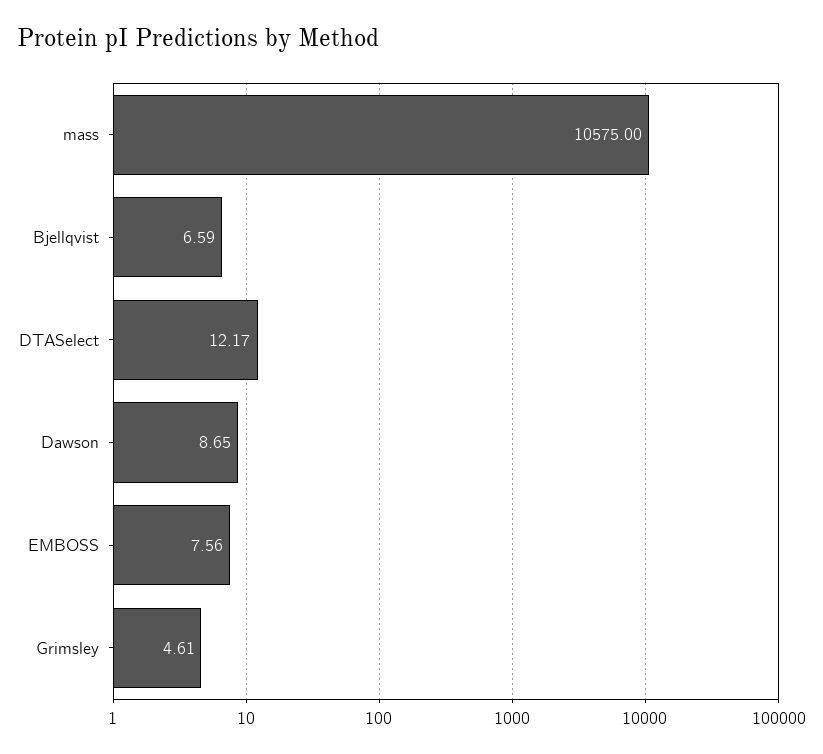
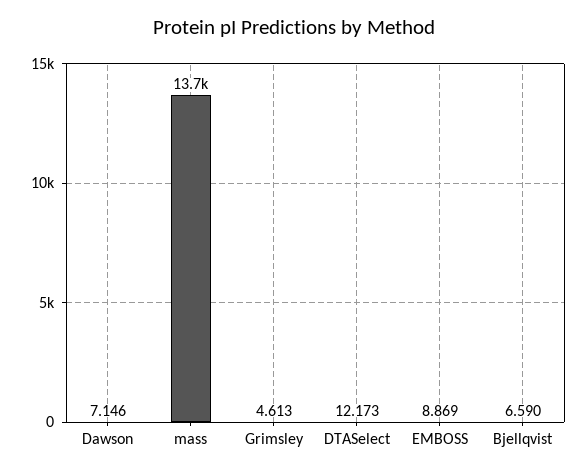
mass: 10575 -> 13700
Dawson: 8.65 -> 7.146
EMBOSS: 7.56 -> 8.869

